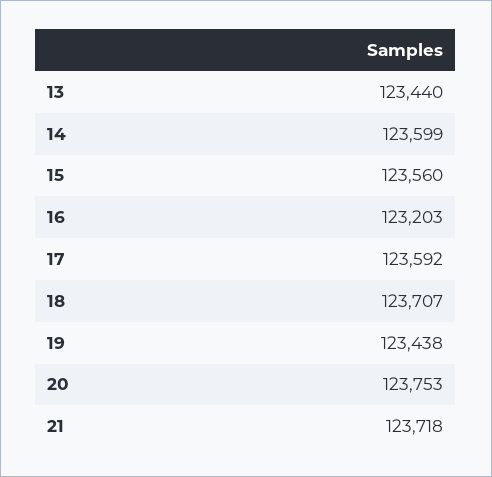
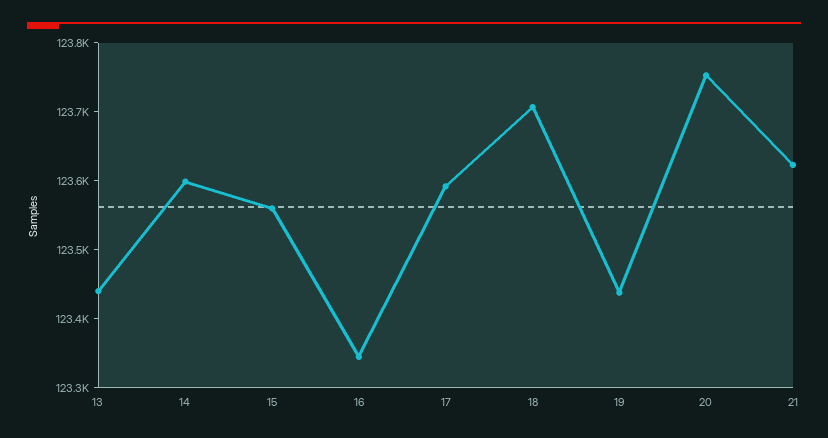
16: 123203 -> 123340
21: 123718 -> 123620

